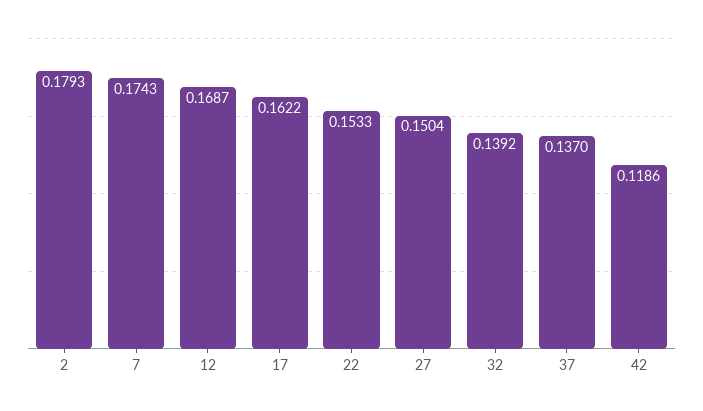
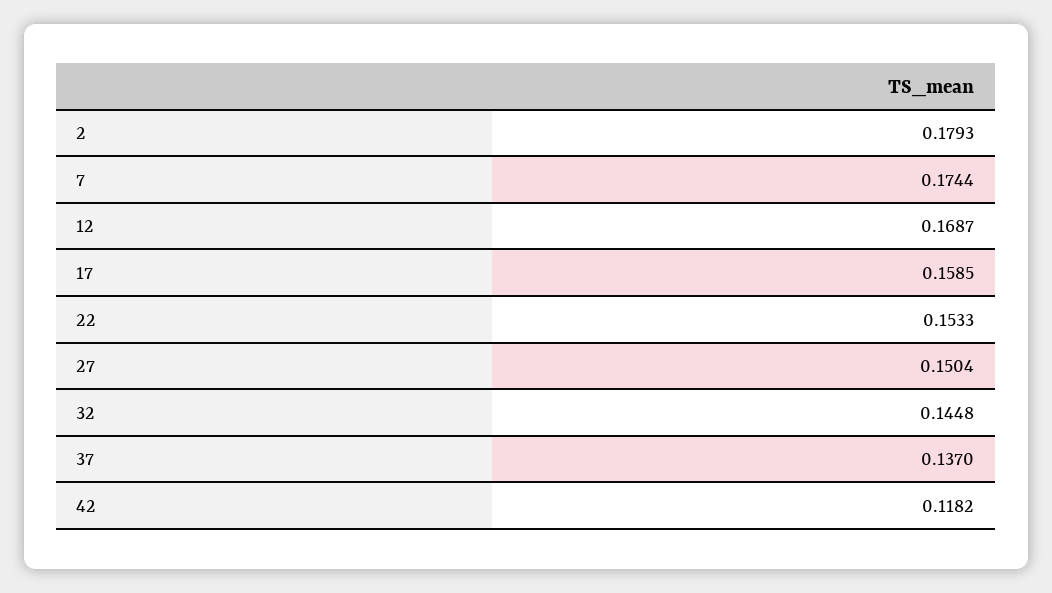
7: 0.1743 -> 0.1744
17: 0.1622 -> 0.1585
32: 0.1392 -> 0.1448
42: 0.1186 -> 0.1182

